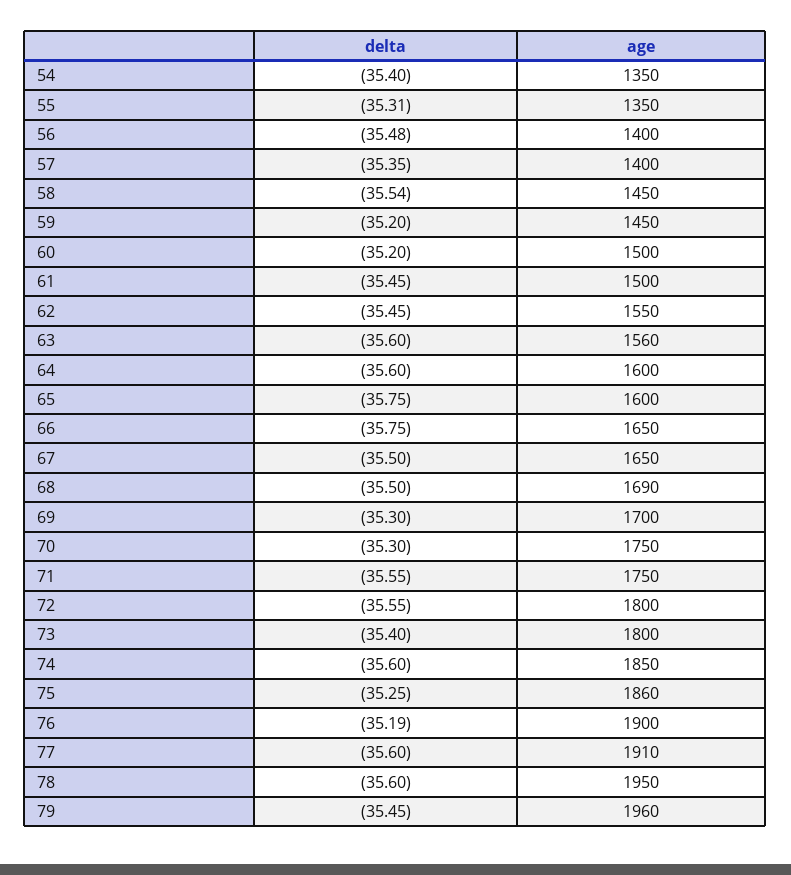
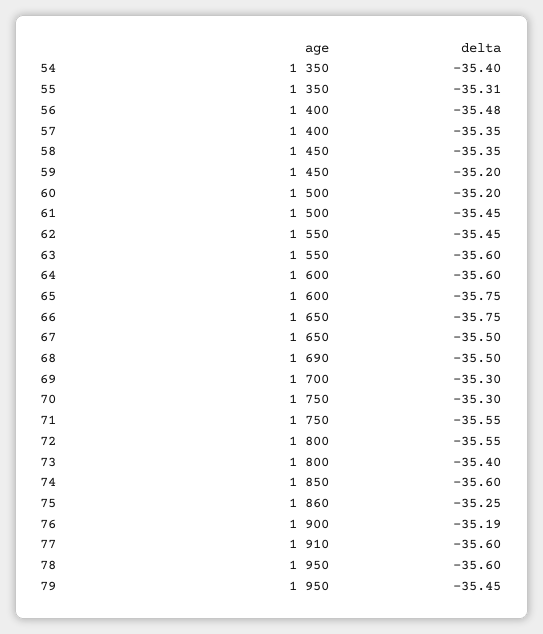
delta, 58: -35.54 -> -35.35
age, 63: 1560 -> 1550
age, 79: 1960 -> 1950

